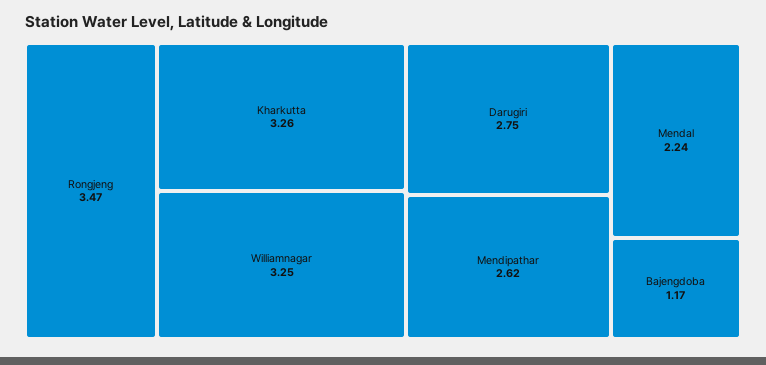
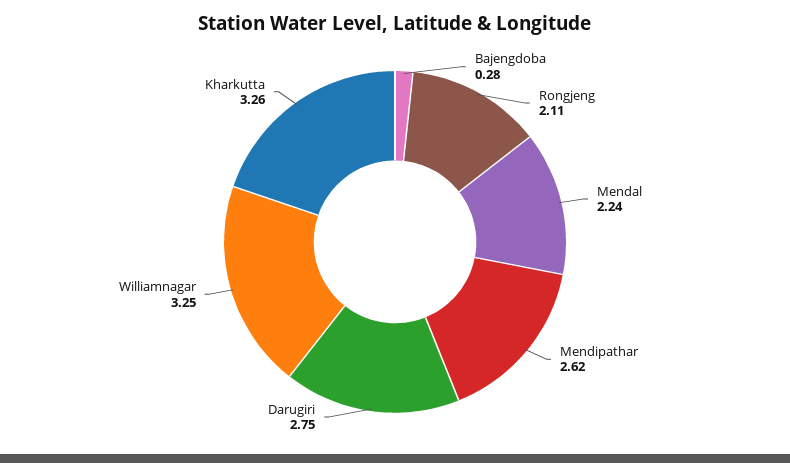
Rongjeng: 3.47 -> 2.11
Bajengdoba: 1.17 -> 0.28

